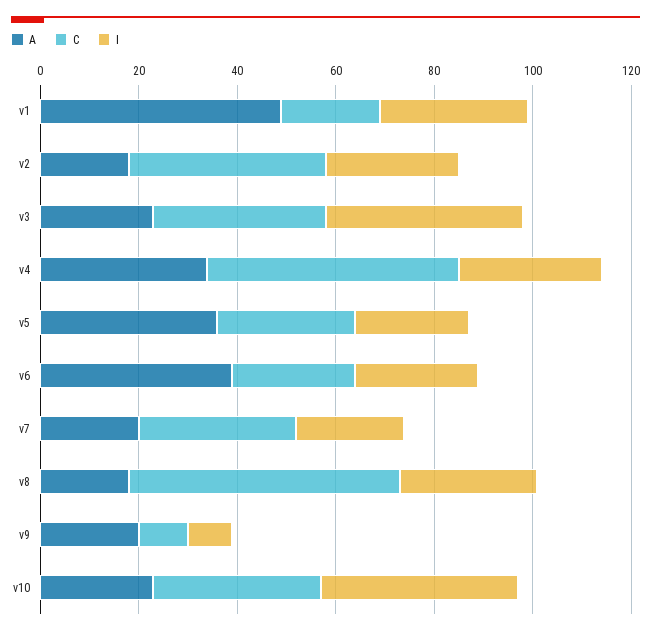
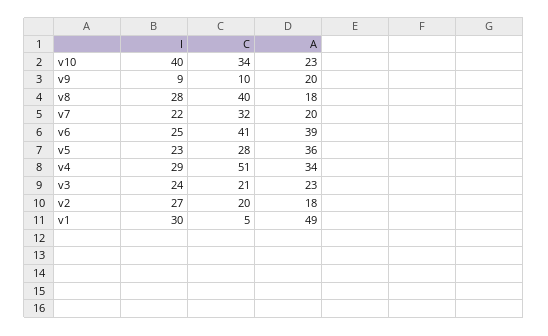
C, v1: 20 -> 5
C, v2: 40 -> 20
C, v3: 35 -> 21
I, v3: 40 -> 24
C, v6: 25 -> 41
C, v8: 55 -> 40

